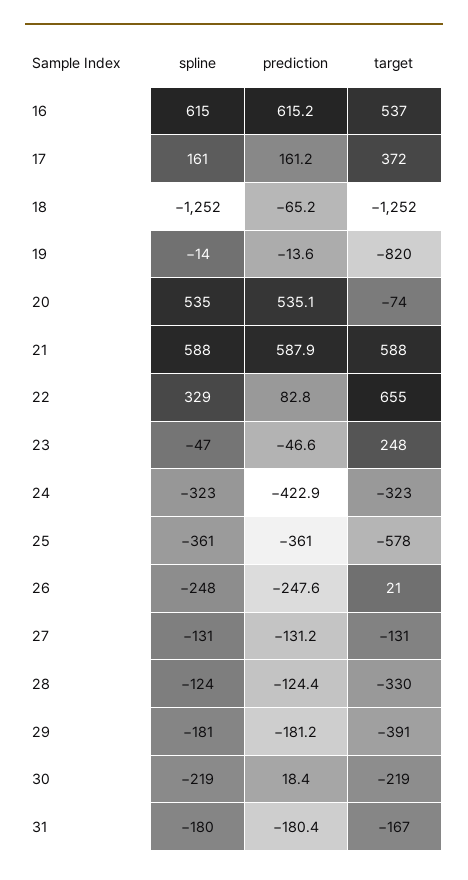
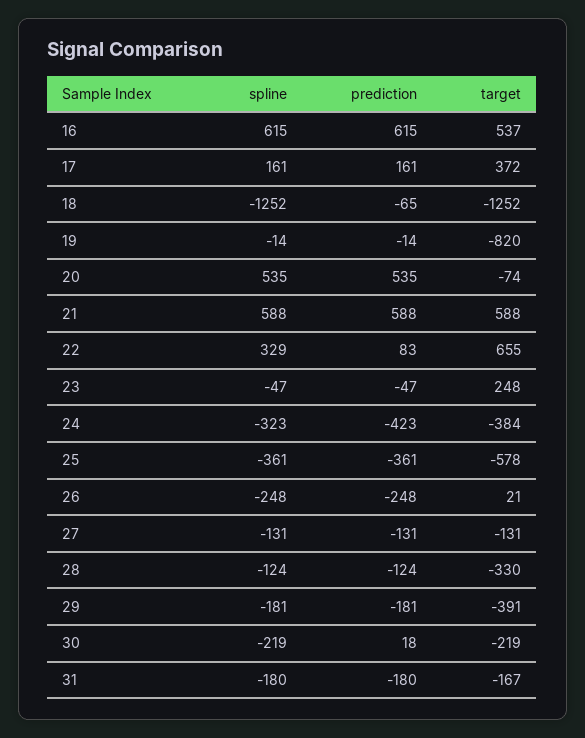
target, 24: -323 -> -384

